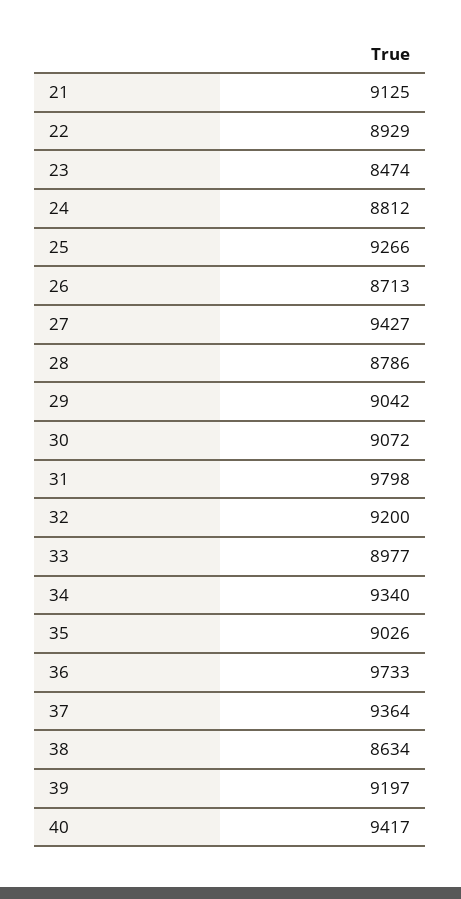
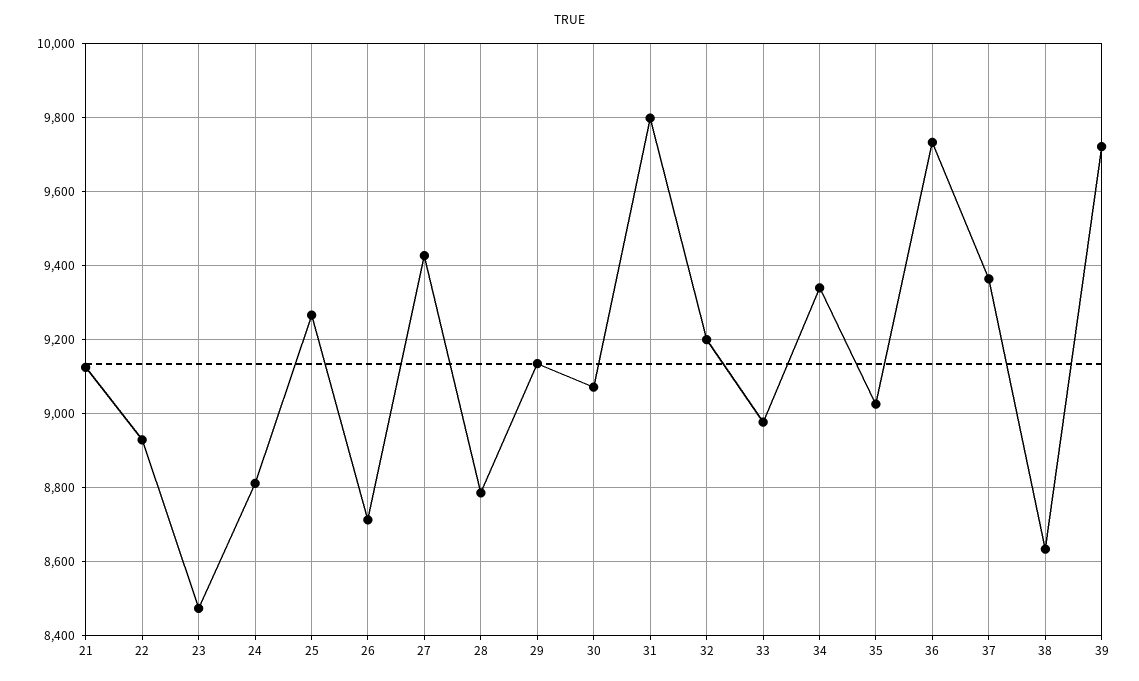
29: 9042 -> 9140
39: 9197 -> 9720
40: 9417 -> none

